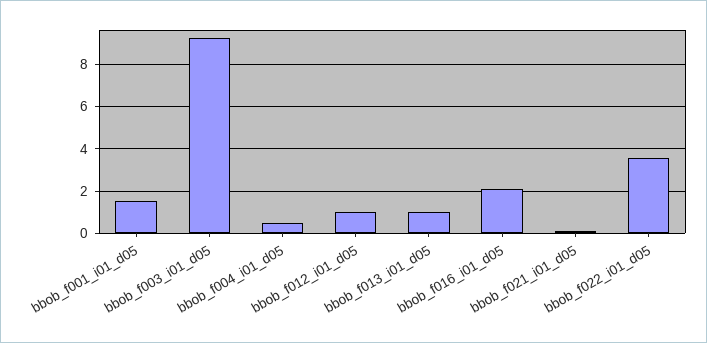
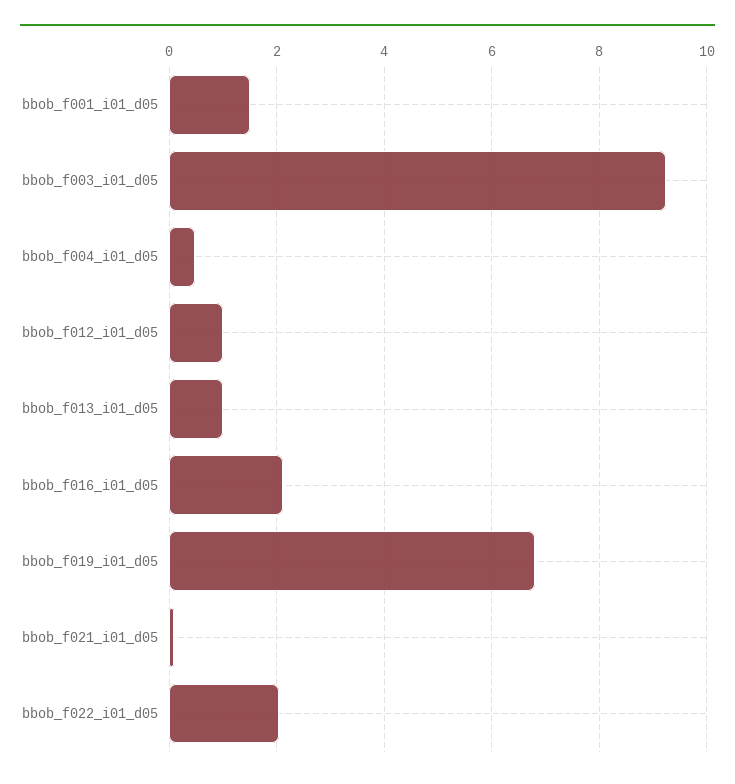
bbob_f022_i01_d05: 3.5 -> 2
bbob_f019_i01_d05: none -> 6.8

